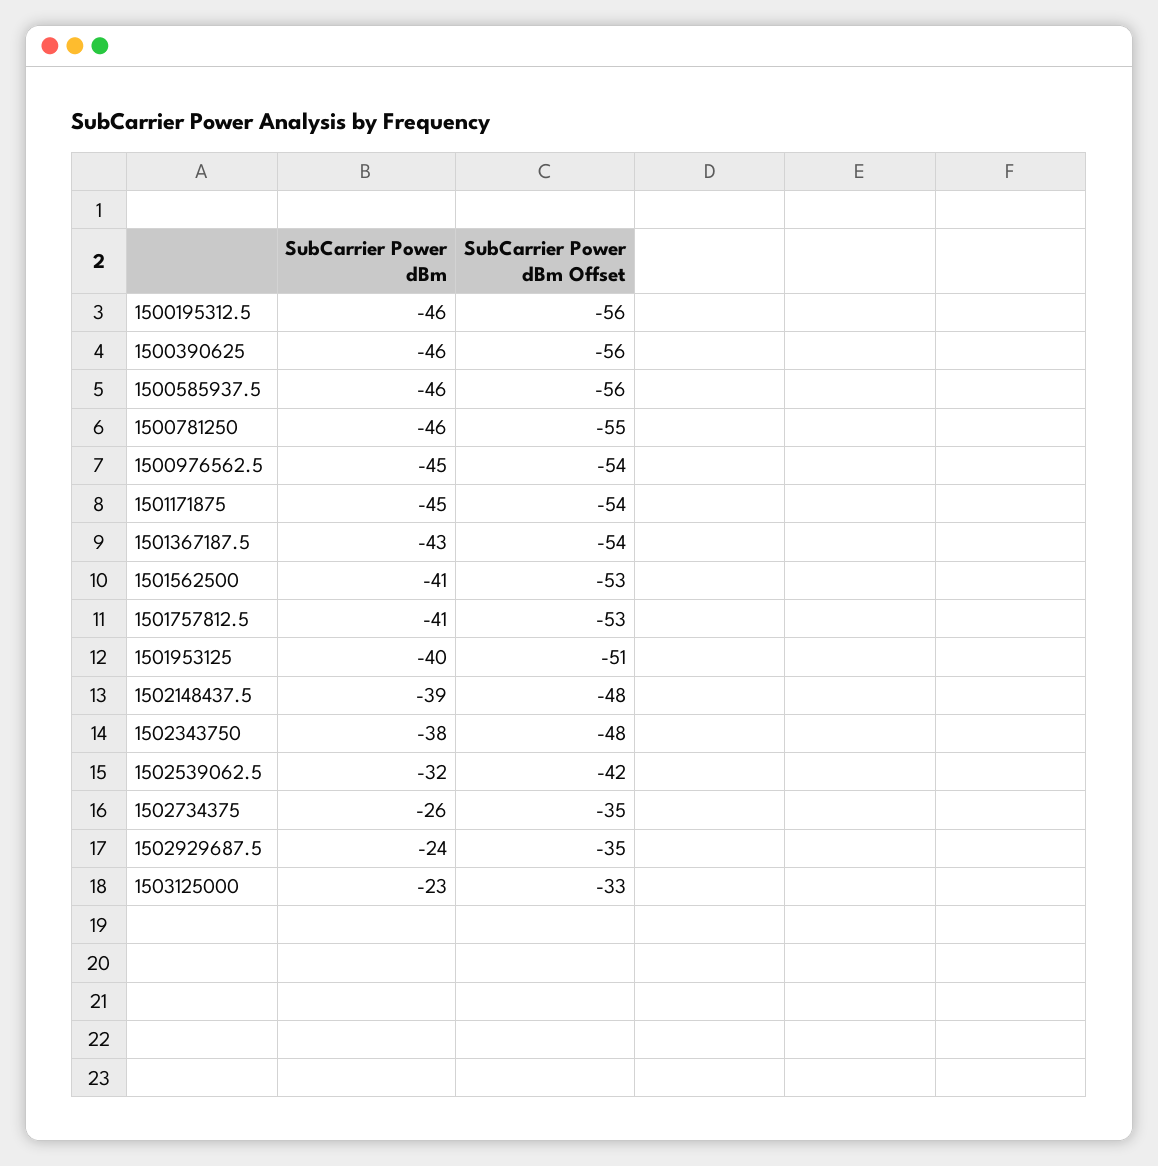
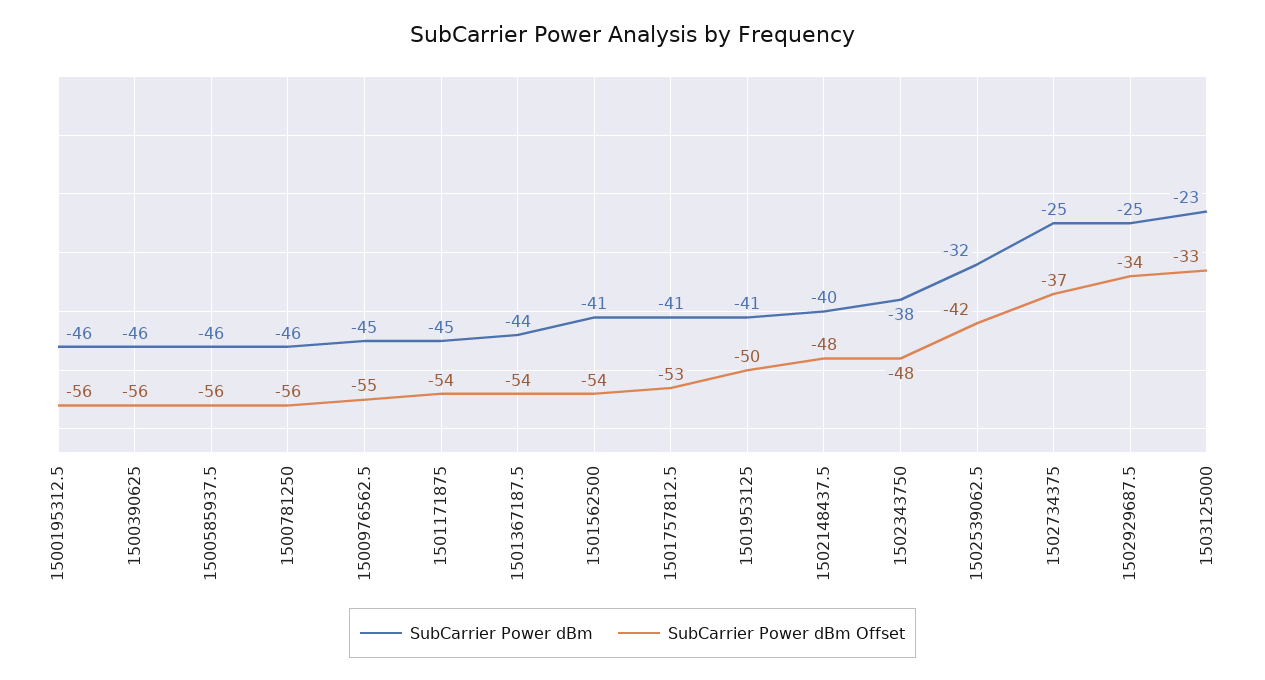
SubCarrier Power dBm Offset, 1500781250: -55 -> -56
SubCarrier Power dBm Offset, 1500976562.5: -54 -> -55
SubCarrier Power dBm, 1501367187.5: -43 -> -44
SubCarrier Power dBm Offset, 1501562500: -53 -> -54
SubCarrier Power dBm, 1501953125: -40 -> -41
SubCarrier Power dBm Offset, 1501953125: -51 -> -50
SubCarrier Power dBm, 1502148437.5: -39 -> -40
SubCarrier Power dBm, 1502734375: -26 -> -25
SubCarrier Power dBm Offset, 1502734375: -35 -> -37
SubCarrier Power dBm, 1502929687.5: -24 -> -25
SubCarrier Power dBm Offset, 1502929687.5: -35 -> -34

